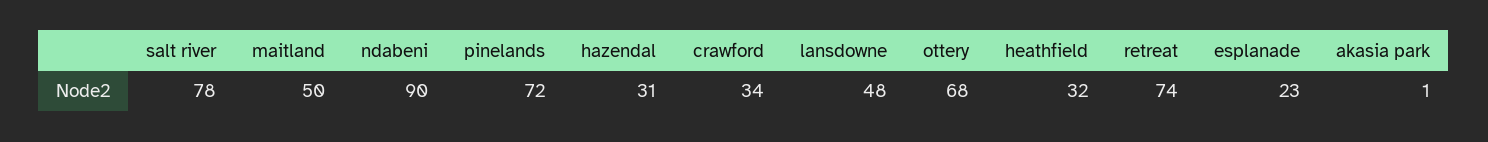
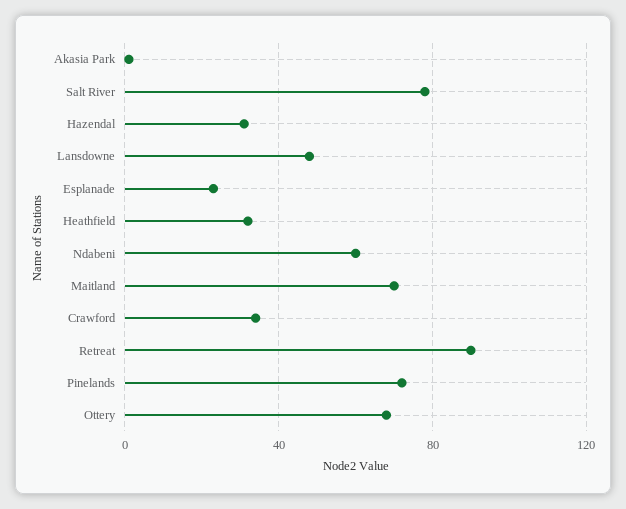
maitland: 50 -> 70
ndabeni: 90 -> 60
retreat: 74 -> 90

